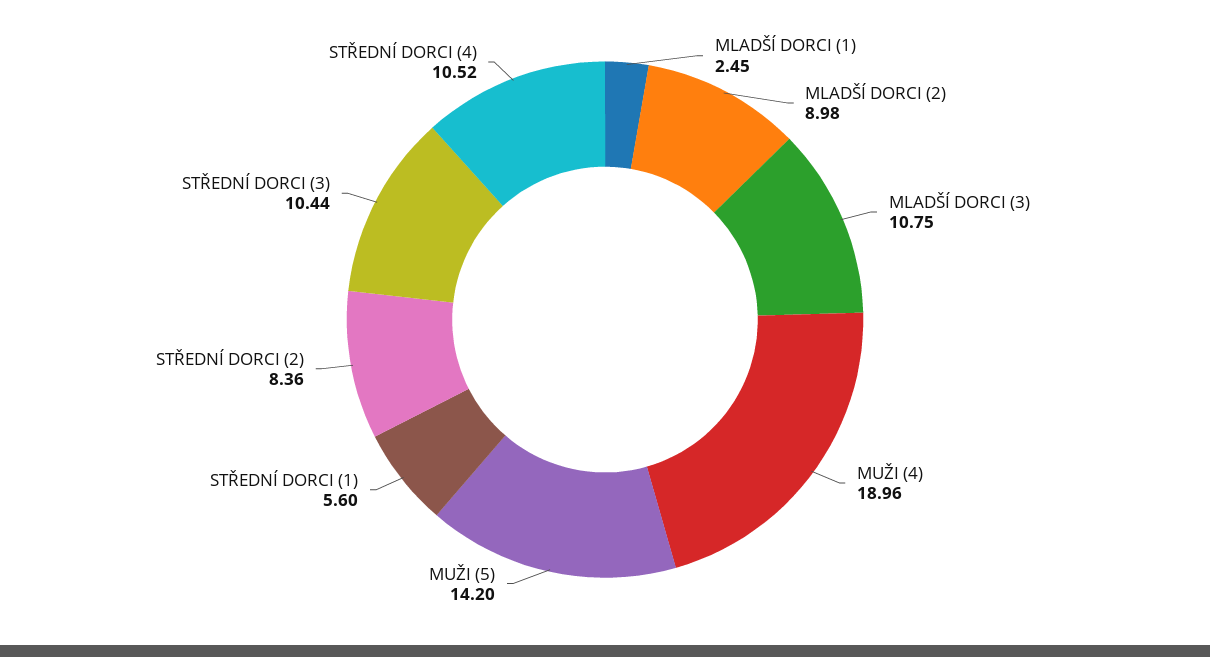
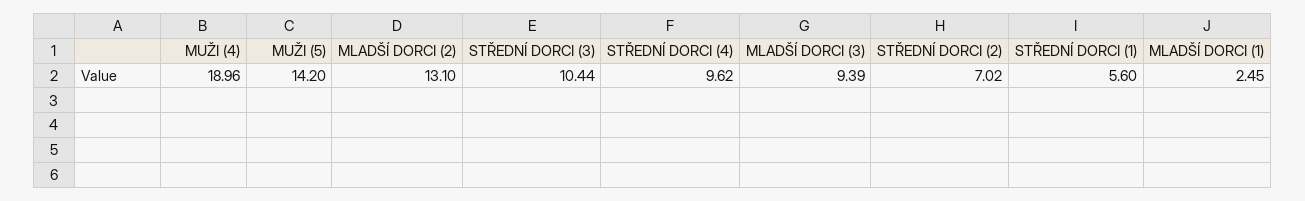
MLADŠÍ DORCI (2): 8.98 -> 13.1
MLADŠÍ DORCI (3): 10.75 -> 9.39
STŘEDNÍ DORCI (2): 8.36 -> 7.02
STŘEDNÍ DORCI (4): 10.52 -> 9.62

